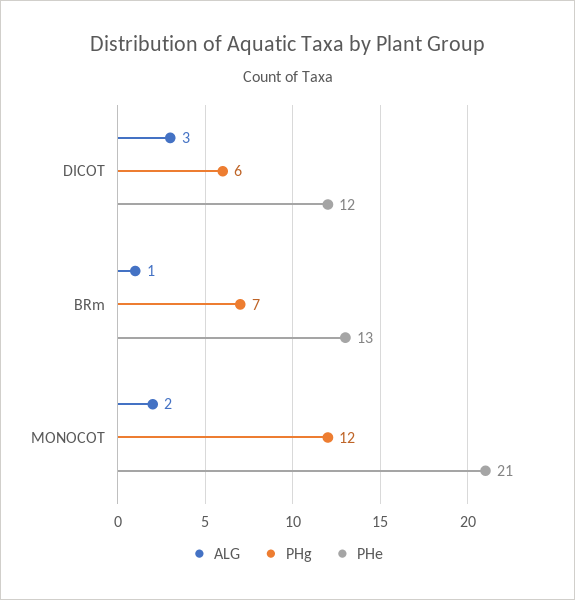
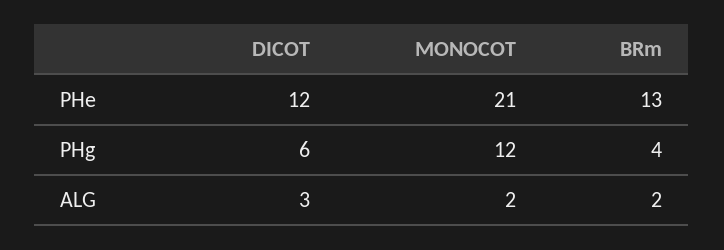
ALG, BRm: 1 -> 2
PHg, BRm: 7 -> 4

